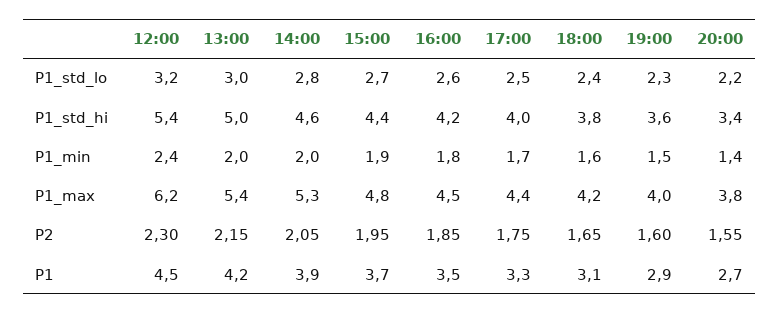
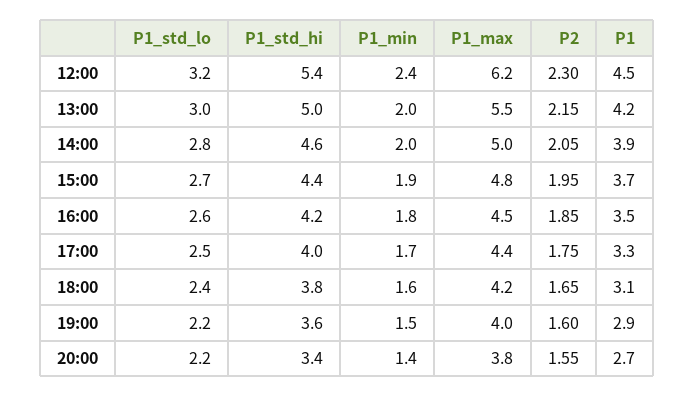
19:00, P1_std_lo: 2.3 -> 2.2
13:00, P1_max: 5.4 -> 5.5
14:00, P1_max: 5.3 -> 5

